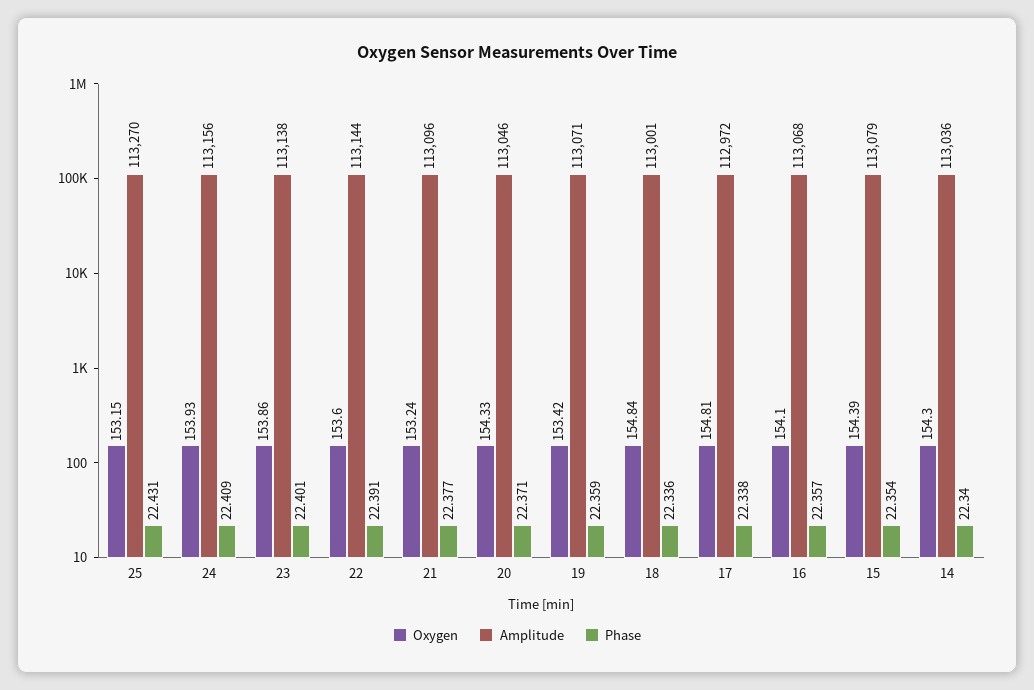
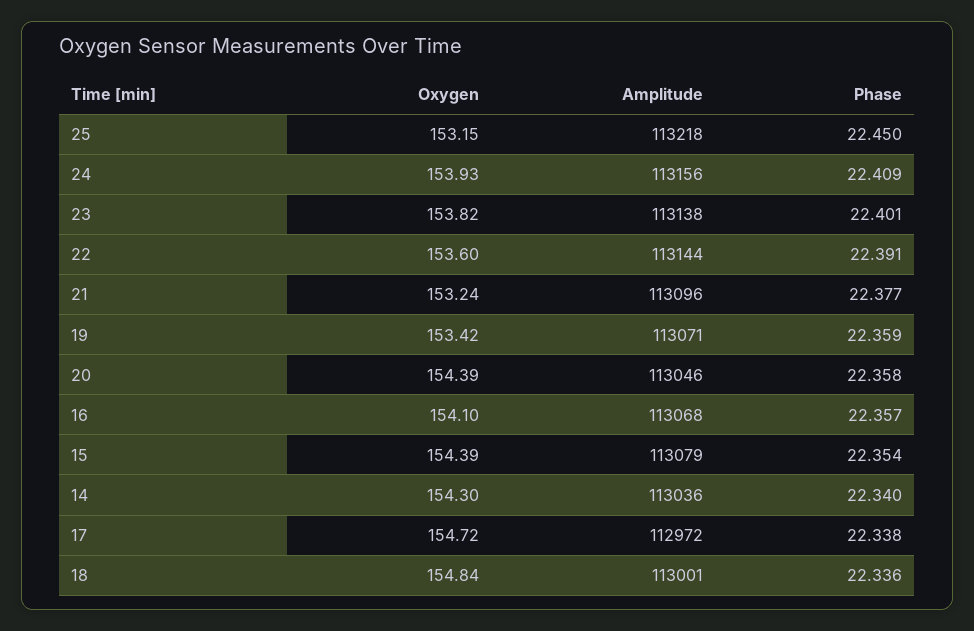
Amplitude, 25: 113270 -> 113218
Phase, 25: 22.431 -> 22.45
Oxygen, 23: 153.86 -> 153.82
Oxygen, 20: 154.33 -> 154.39
Phase, 20: 22.371 -> 22.358
Oxygen, 17: 154.81 -> 154.72

